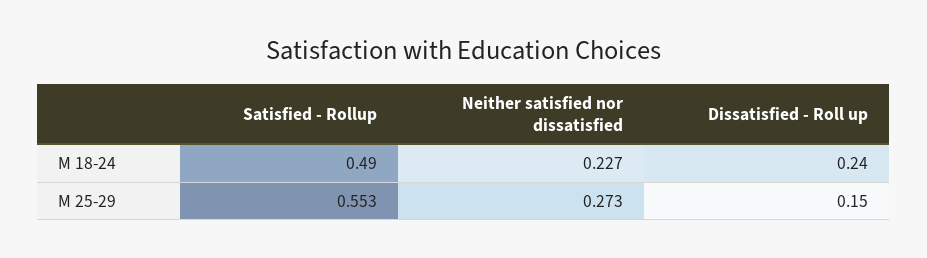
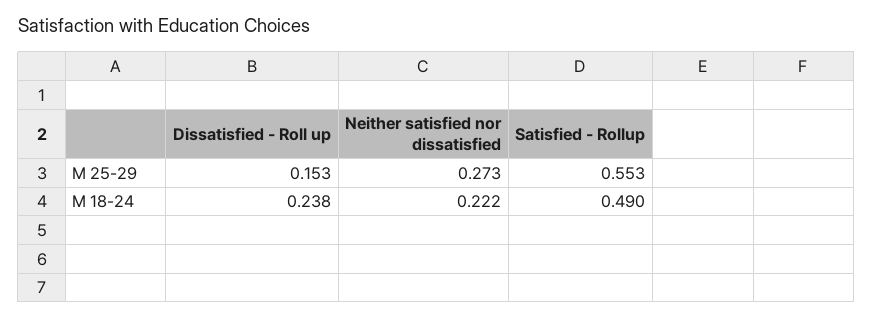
Neither satisfied nor dissatisfied, M 18-24: 0.227 -> 0.222
Dissatisfied - Roll up, M 18-24: 0.24 -> 0.238
Dissatisfied - Roll up, M 25-29: 0.15 -> 0.153

